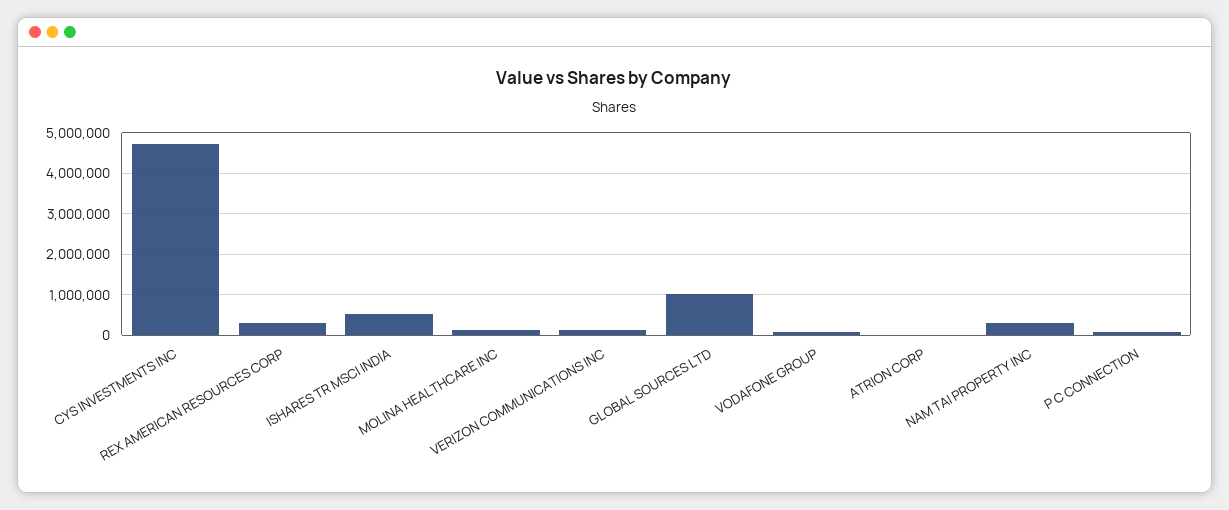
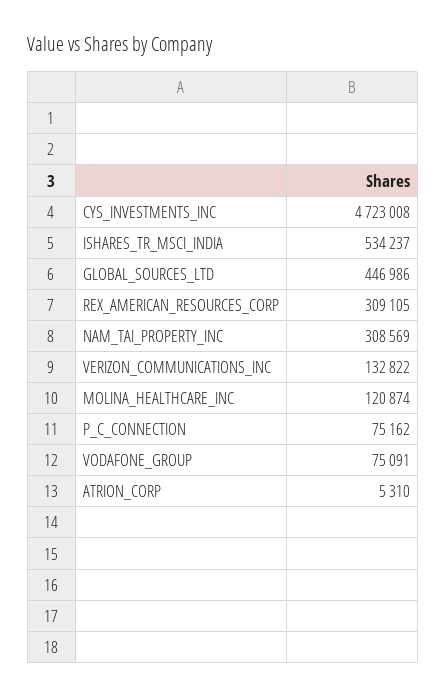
GLOBAL SOURCES LTD: 1000000 -> 446986

